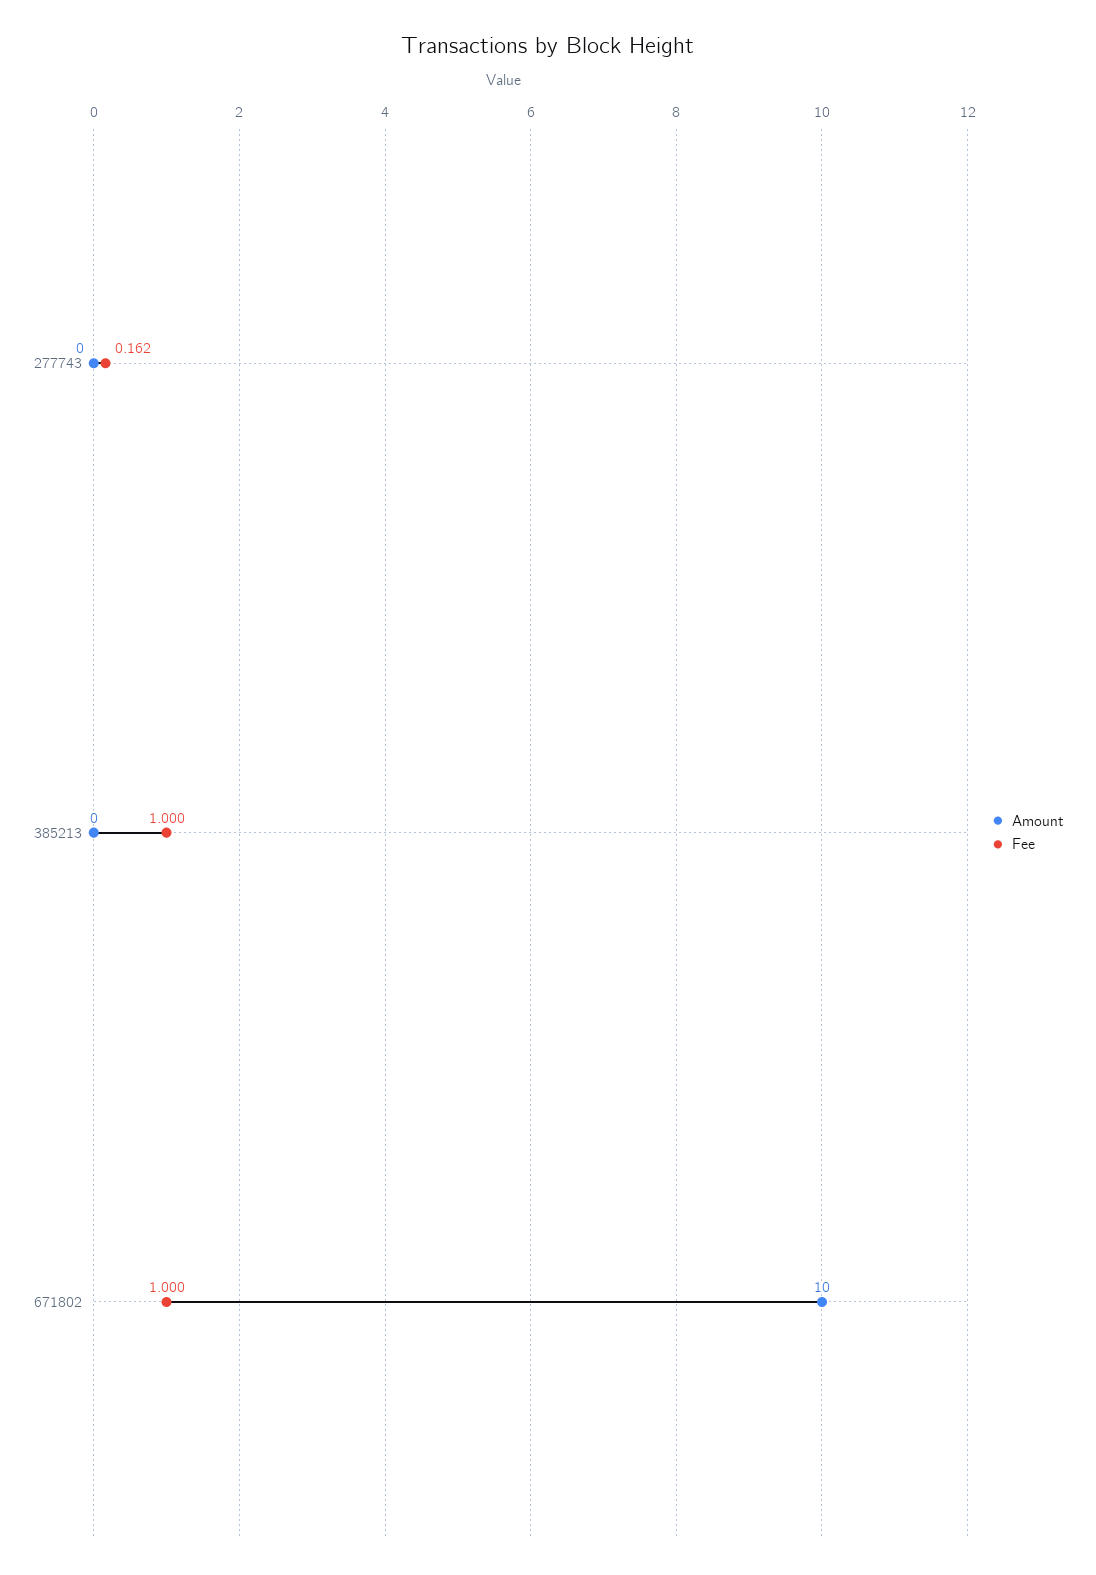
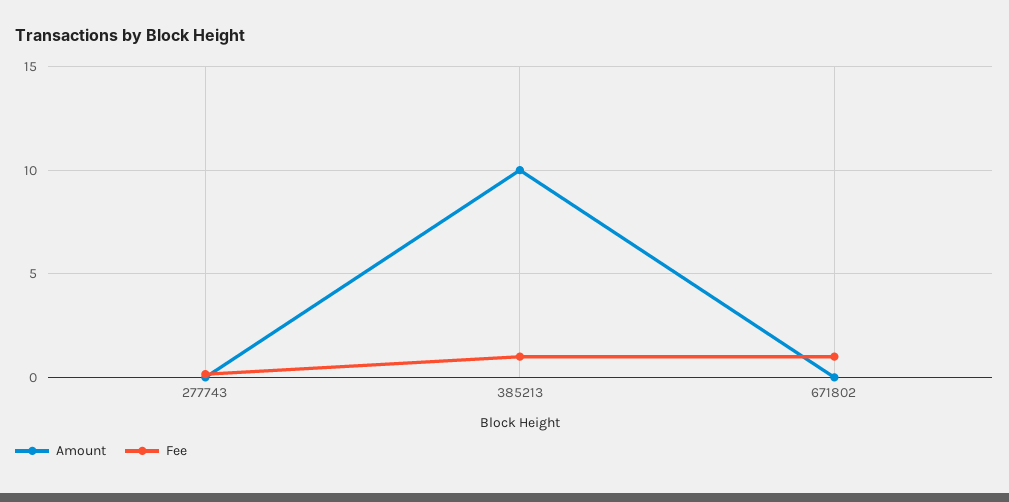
Amount, 385213: 0 -> 10
Amount, 671802: 10 -> 0

